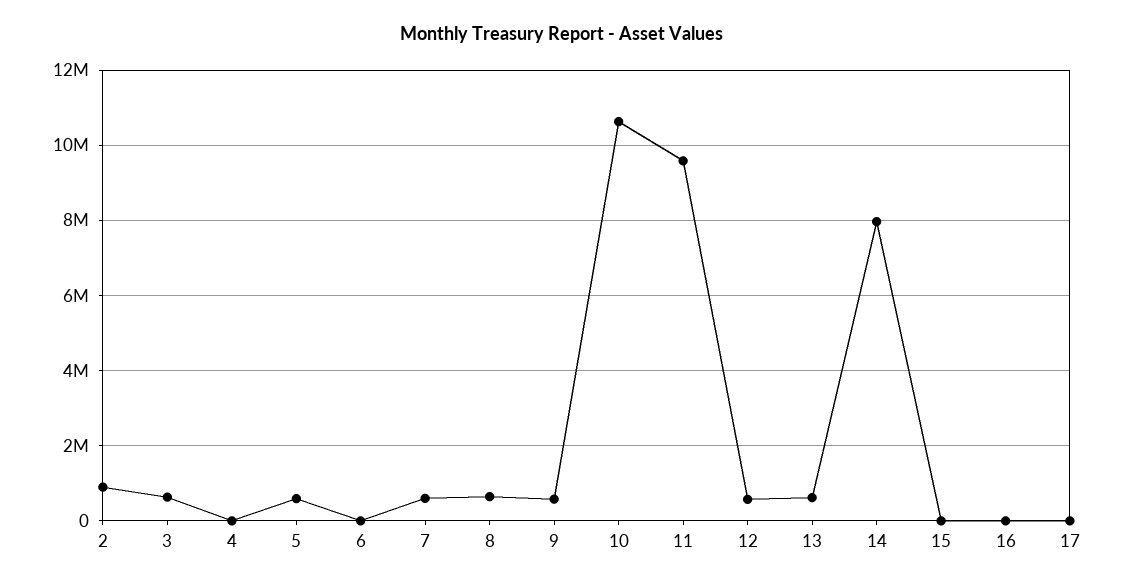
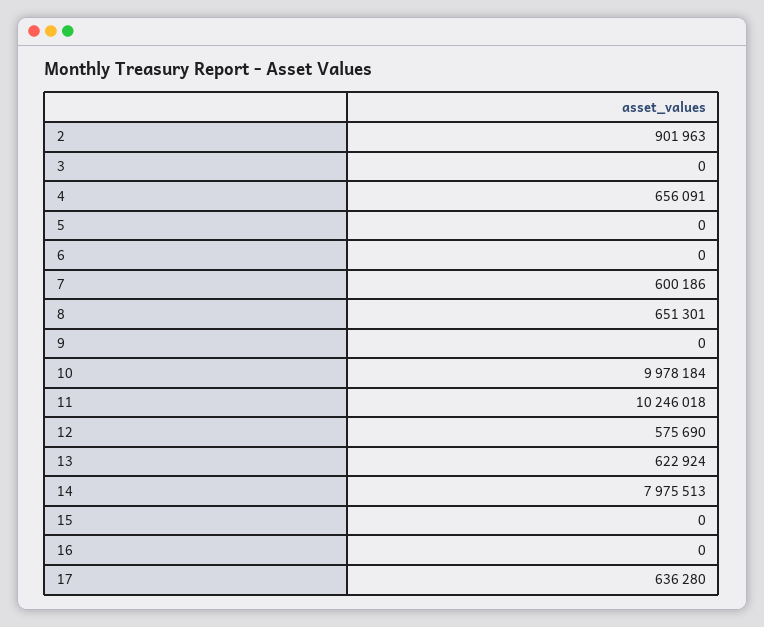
3: 600000 -> 0
4: 0 -> 656091
5: 600000 -> 0
9: 600000 -> 0
10: 10600000 -> 9978184
11: 9600000 -> 10246018
17: 0 -> 636280

